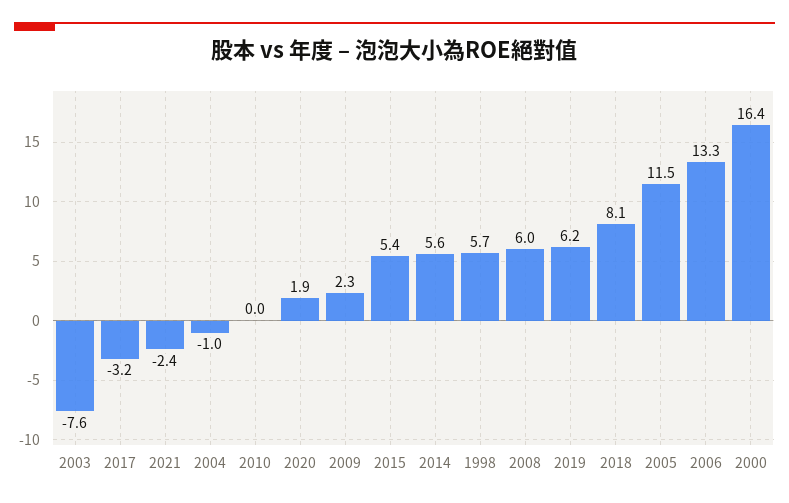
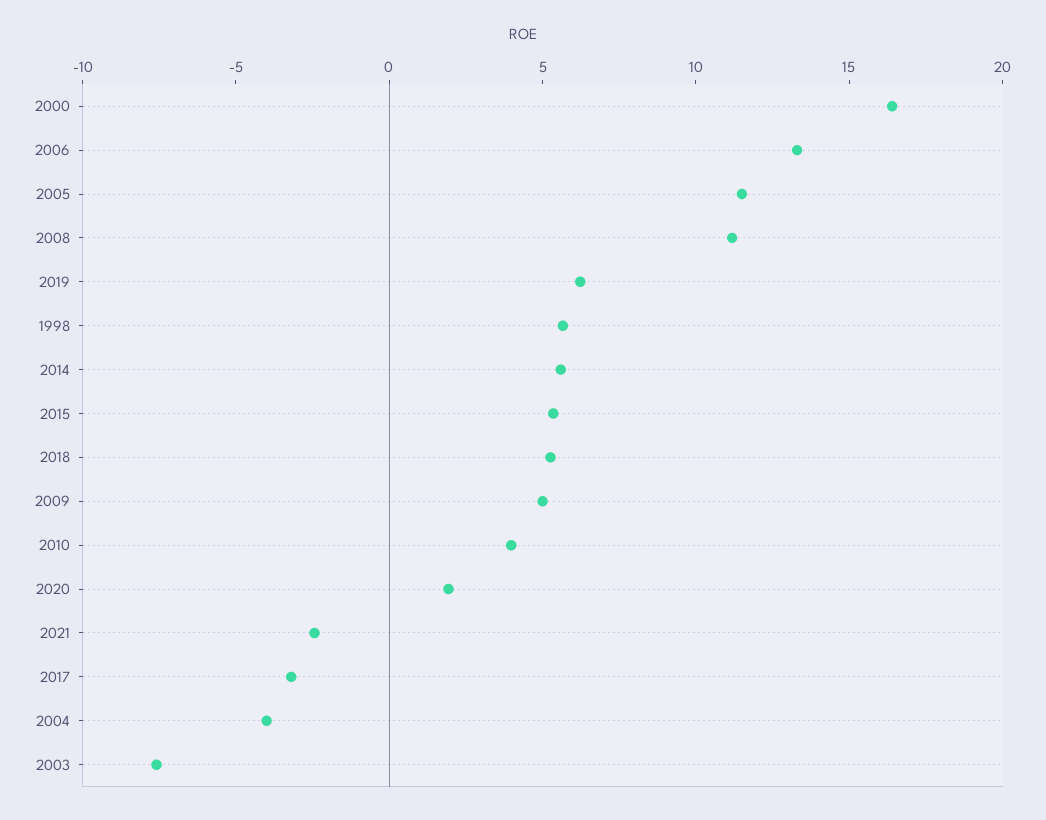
2004: -1 -> -4
2010: 0 -> 4
2009: 2.3 -> 5
2008: 6 -> 11
2018: 8.1 -> 5

